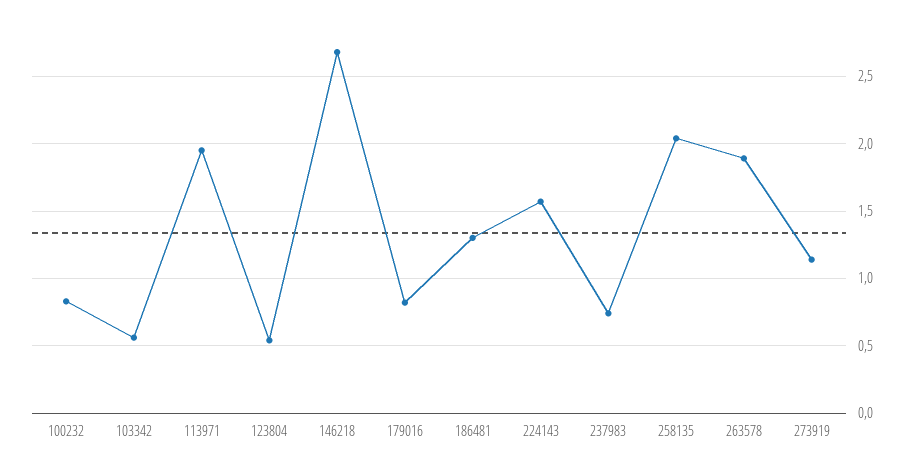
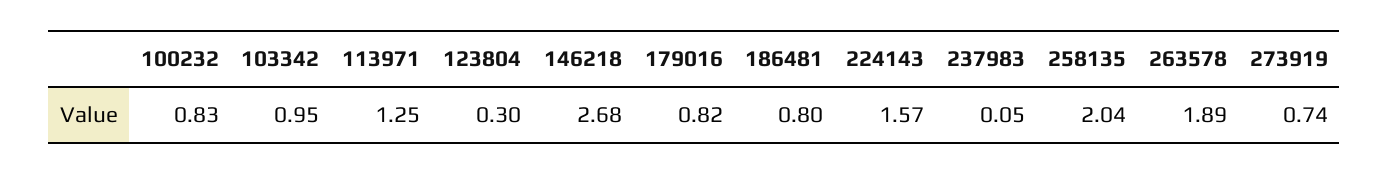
103342: 0.55 -> 0.95
113971: 1.95 -> 1.25
123804: 0.55 -> 0.3
186481: 1.3 -> 0.8
237983: 0.75 -> 0.05
273919: 1.15 -> 0.74

